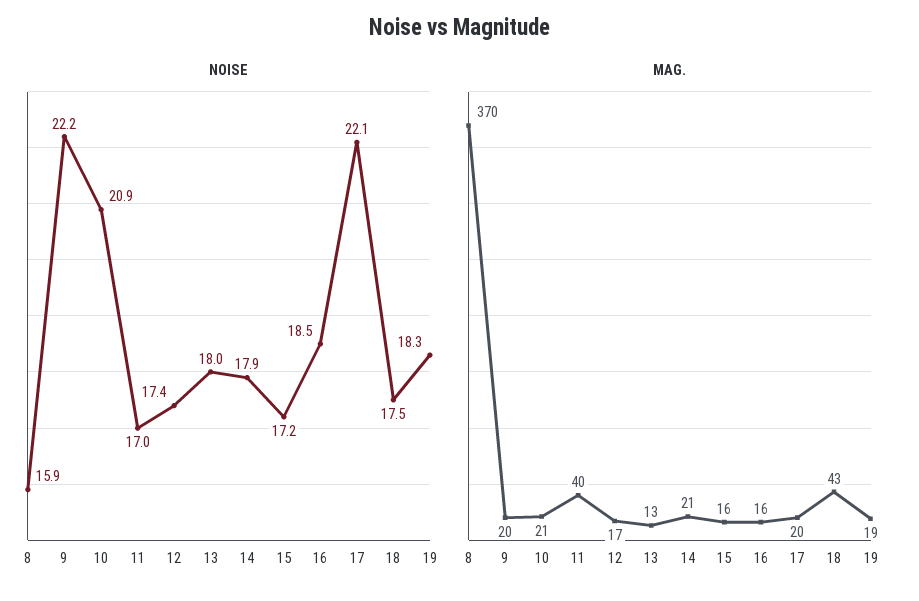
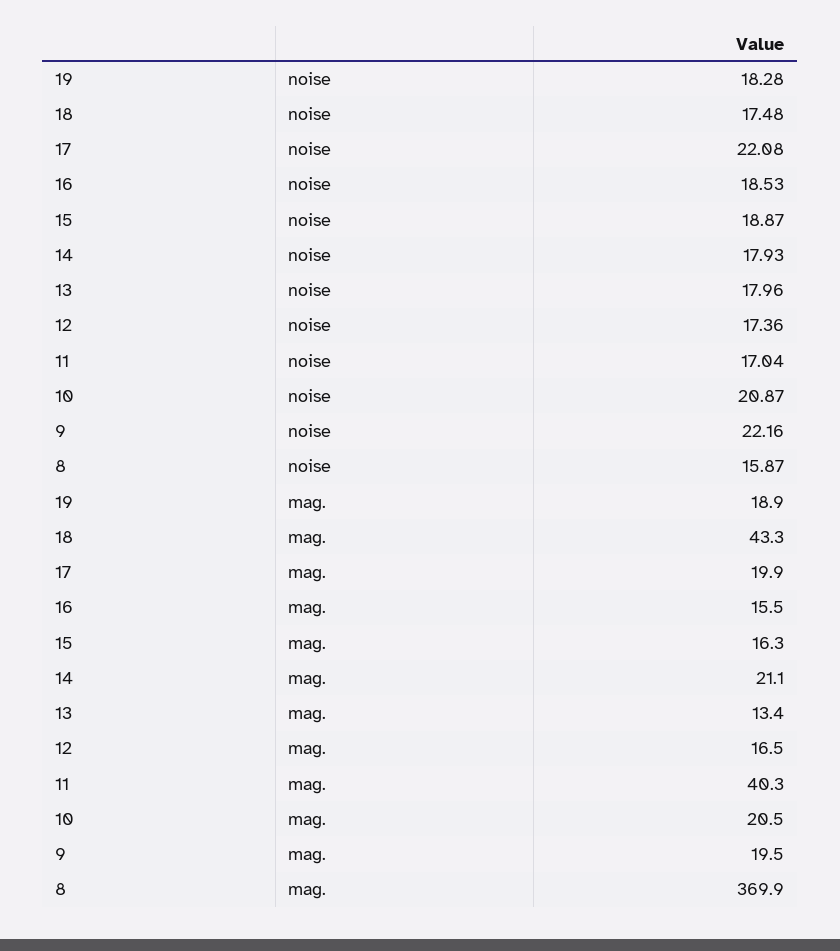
NOISE, 15: 17.2 -> 18.87

